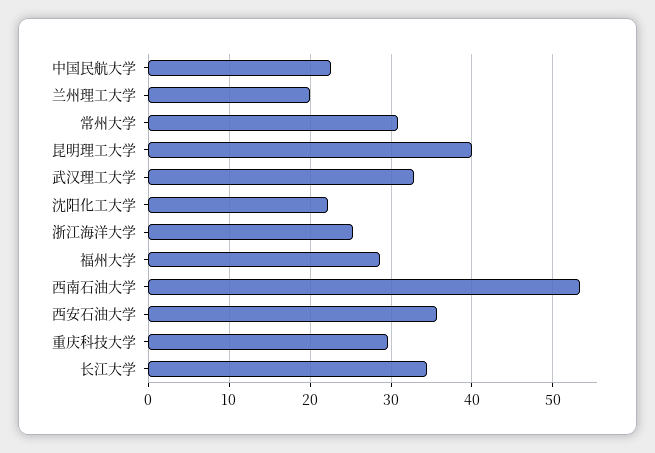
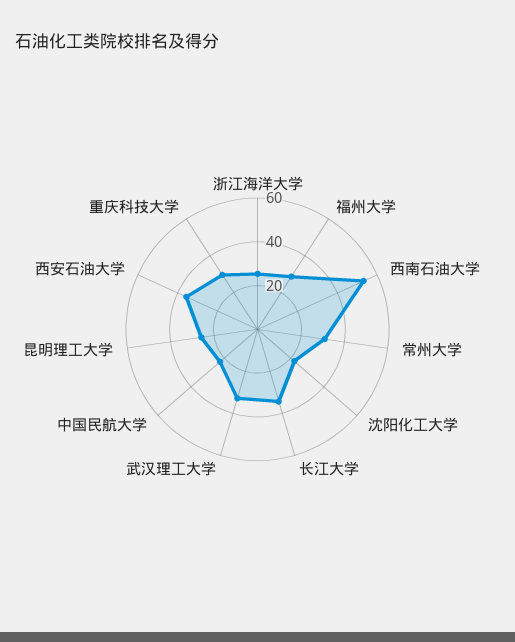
兰州理工大学: 20 -> none
昆明理工大学: 40 -> 25

